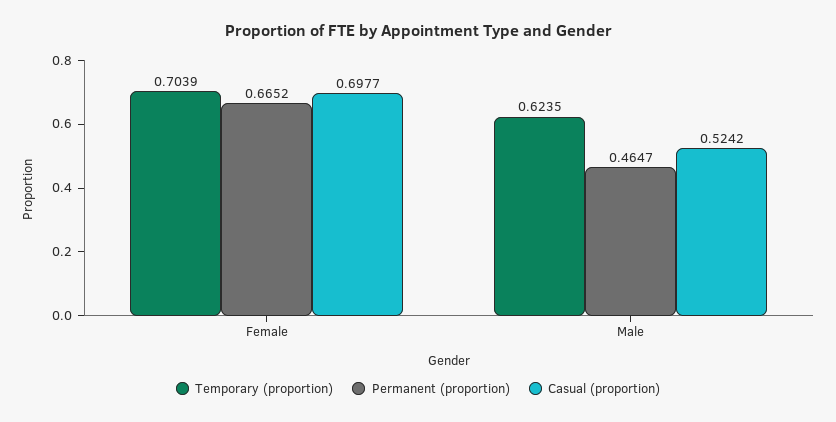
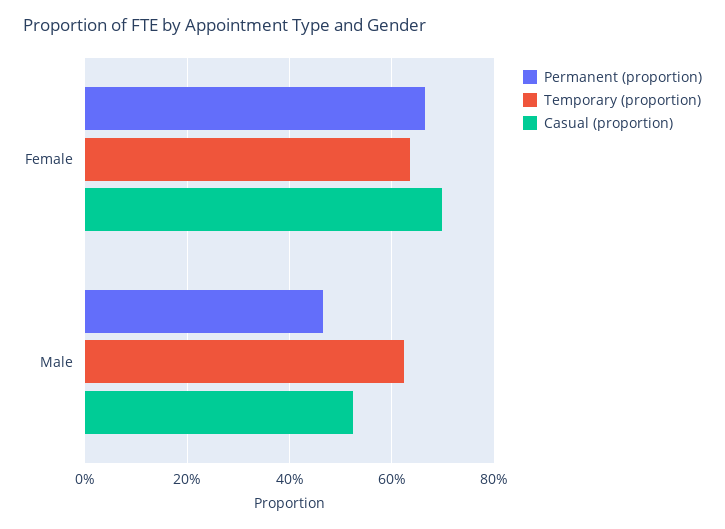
Temporary (proportion), Female: 0.7039 -> 0.64

